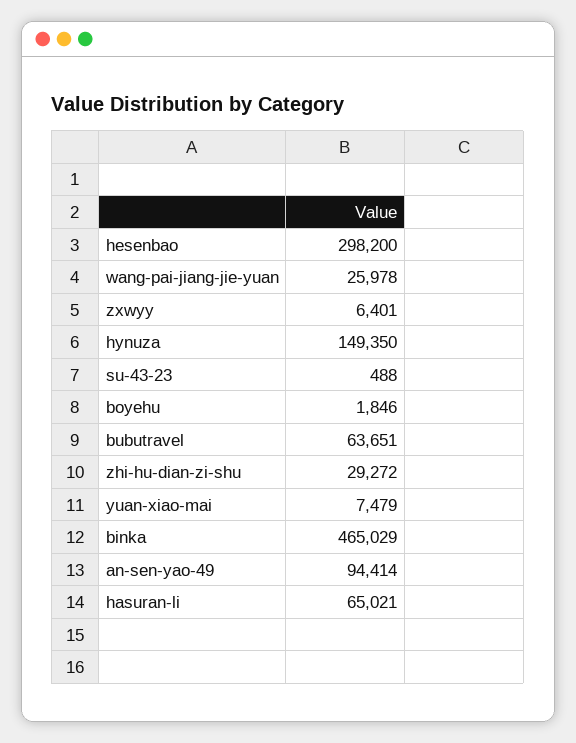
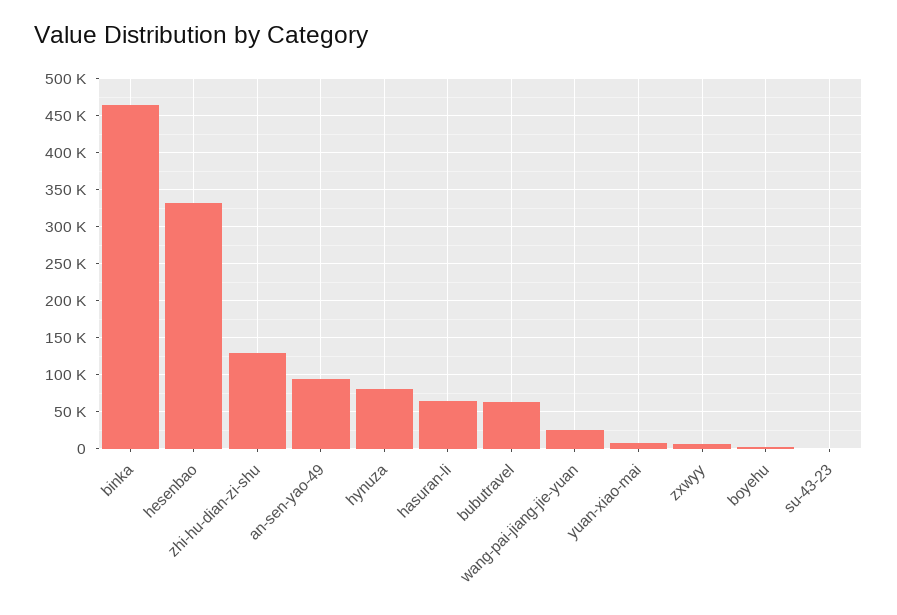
hesenbao: 298200 -> 330000
hynuza: 149350 -> 80000
zhi-hu-dian-zi-shu: 29272 -> 130000

